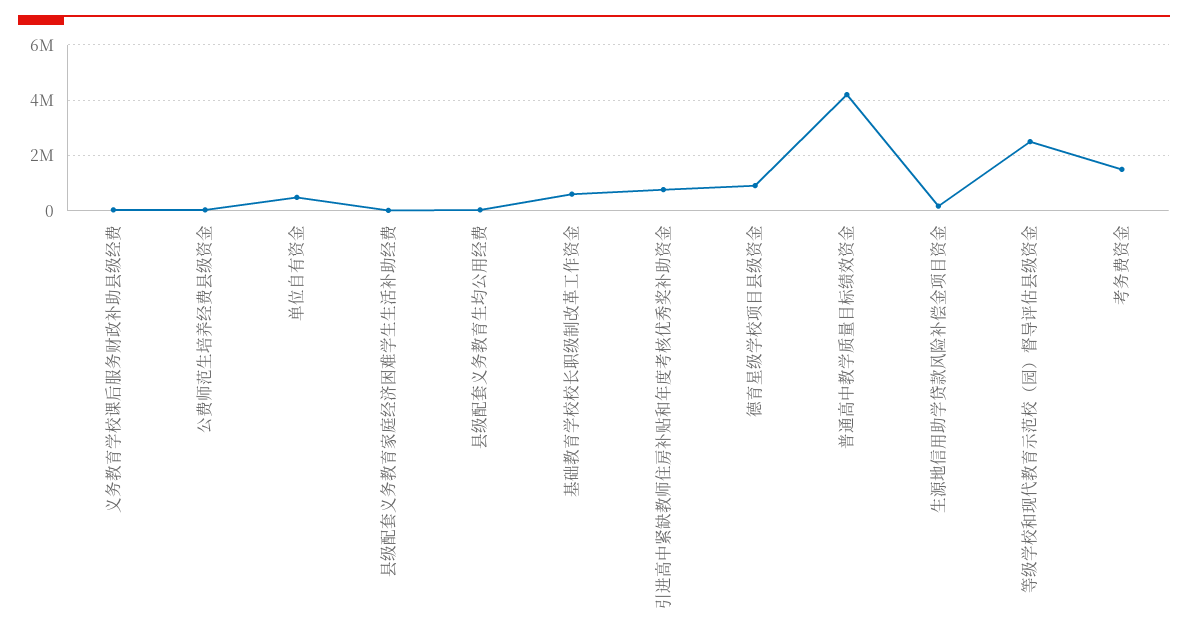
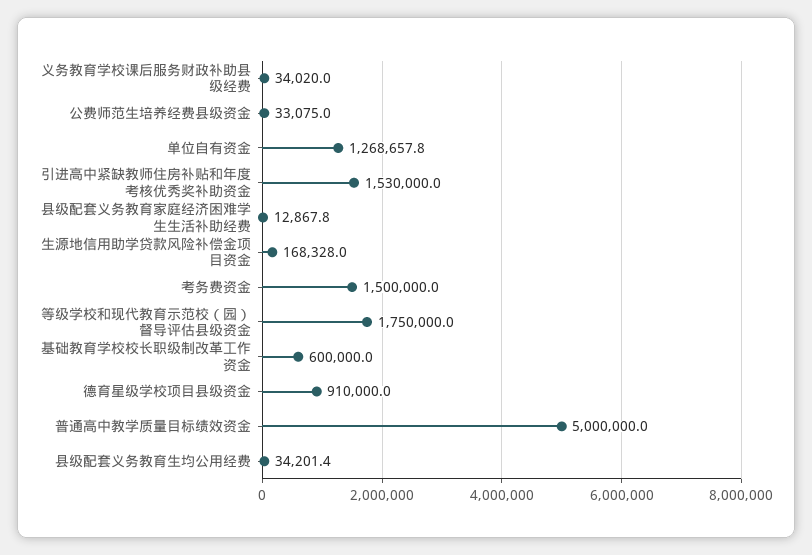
单位自有资金: 500000 -> 1268657.8
引进高中紧缺教师住房补贴和年度考核优秀奖补助资金: 750000 -> 1530000
普通高中教学质量目标绩效资金: 4250000 -> 5000000
等级学校和现代教育示范校（园）督导评估县级资金: 2500000 -> 1750000

